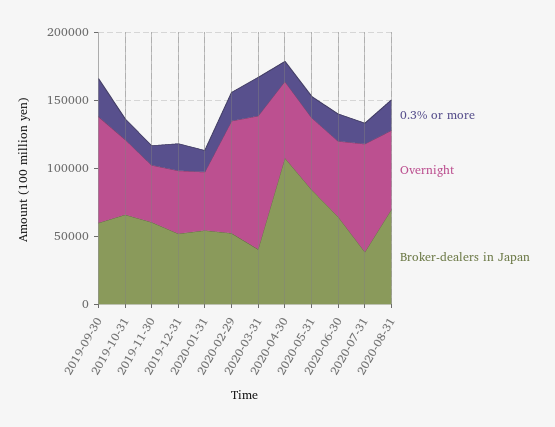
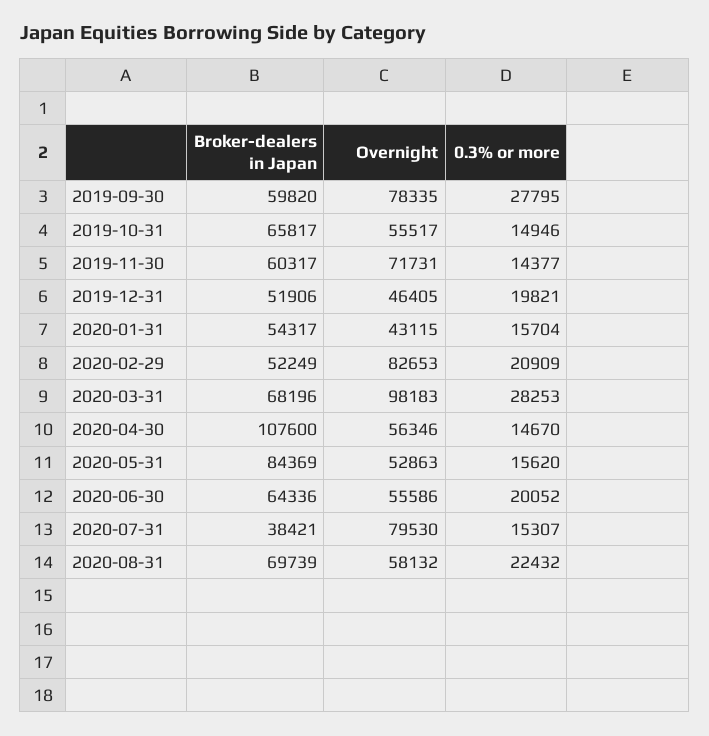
Overnight, 2019-11-30: 40000 -> 71731
Broker-dealers in Japan, 2020-03-31: 40000 -> 68196

